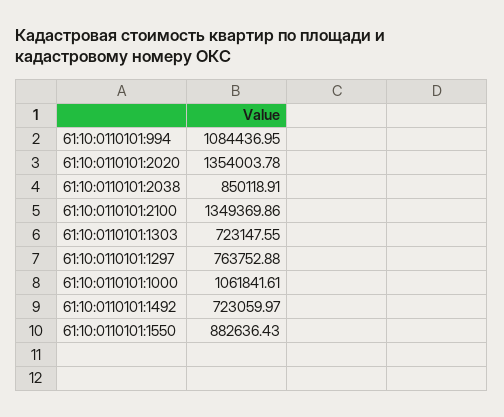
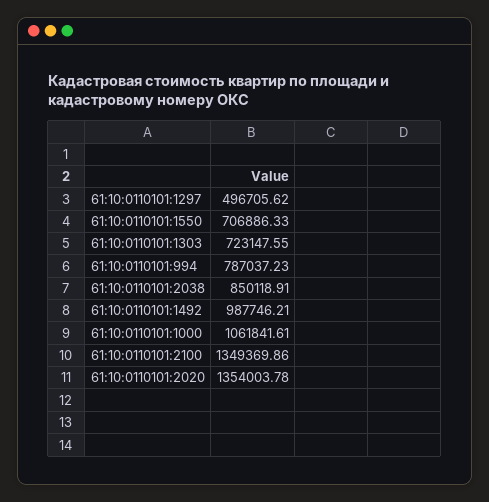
61:10:0110101:994: 1084436.95 -> 787037.23
61:10:0110101:1297: 763752.88 -> 496705.62
61:10:0110101:1492: 723059.97 -> 987746.21
61:10:0110101:1550: 882636.43 -> 706886.33

